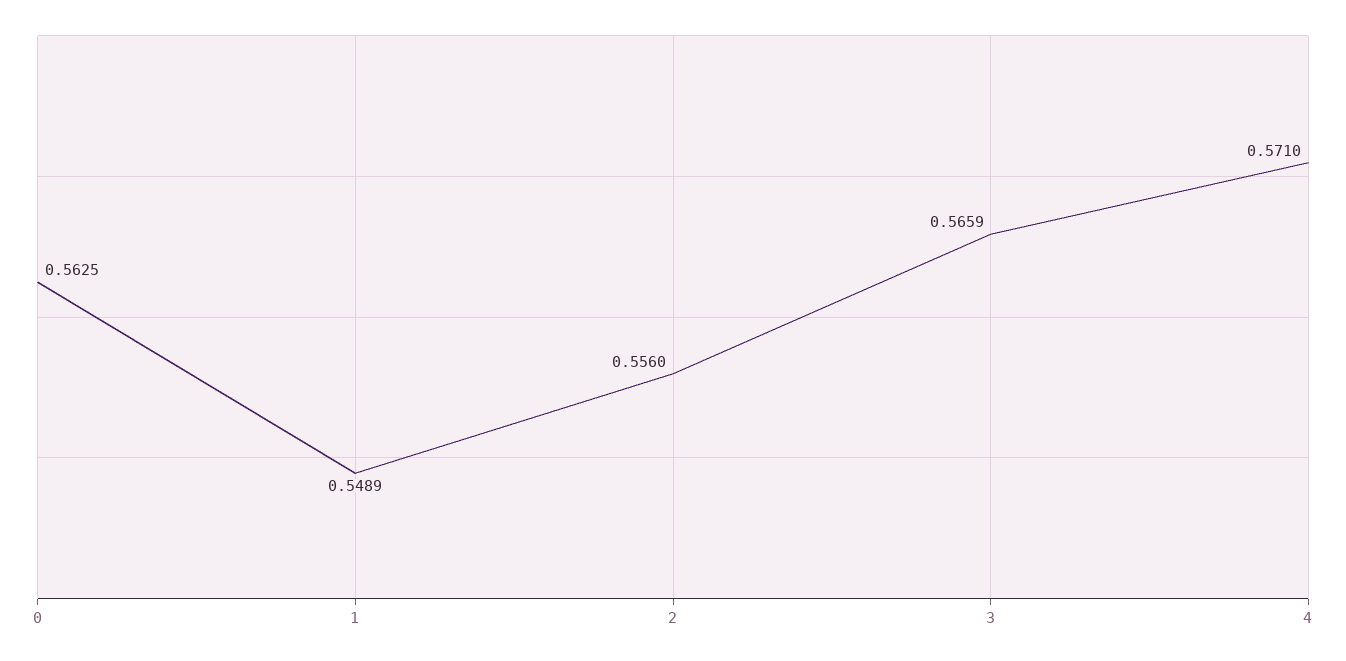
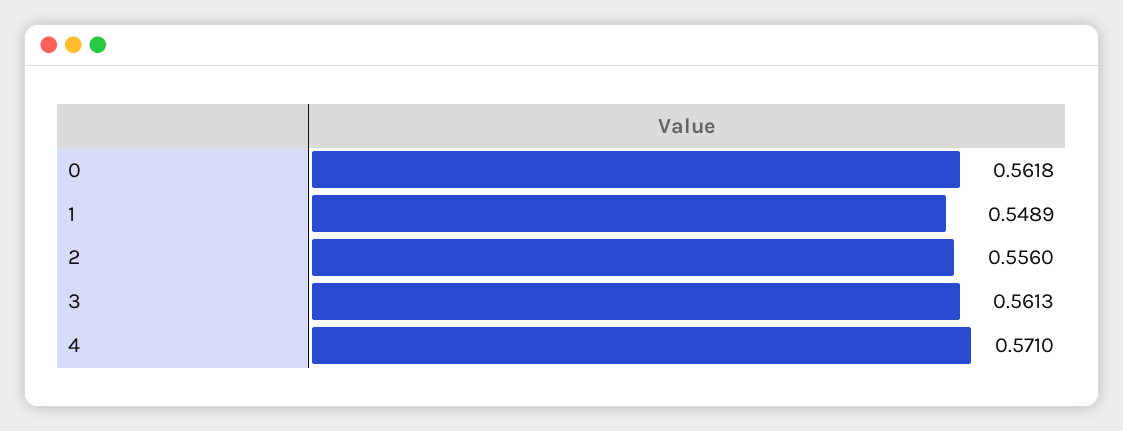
0: 0.5625 -> 0.5618
3: 0.5659 -> 0.5613

